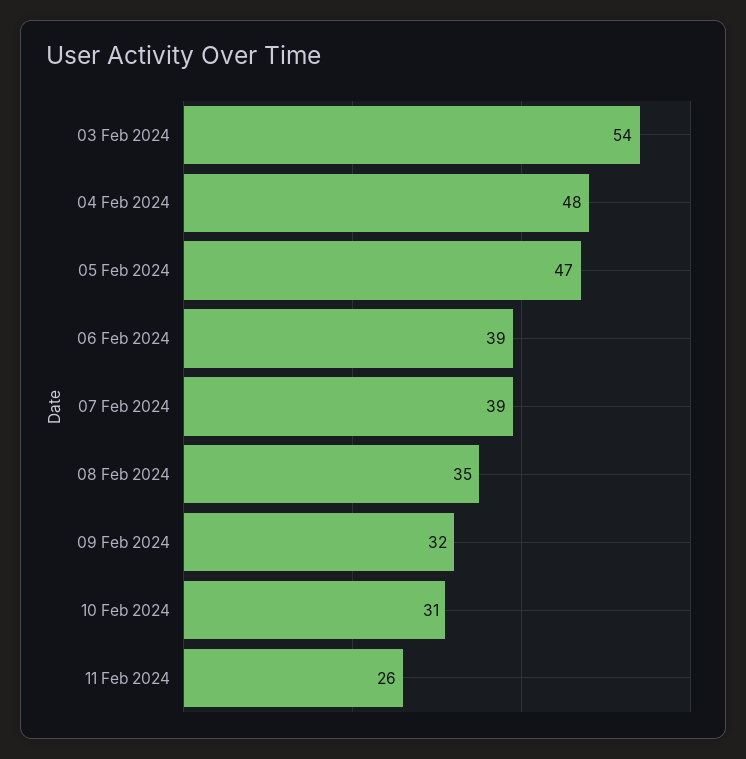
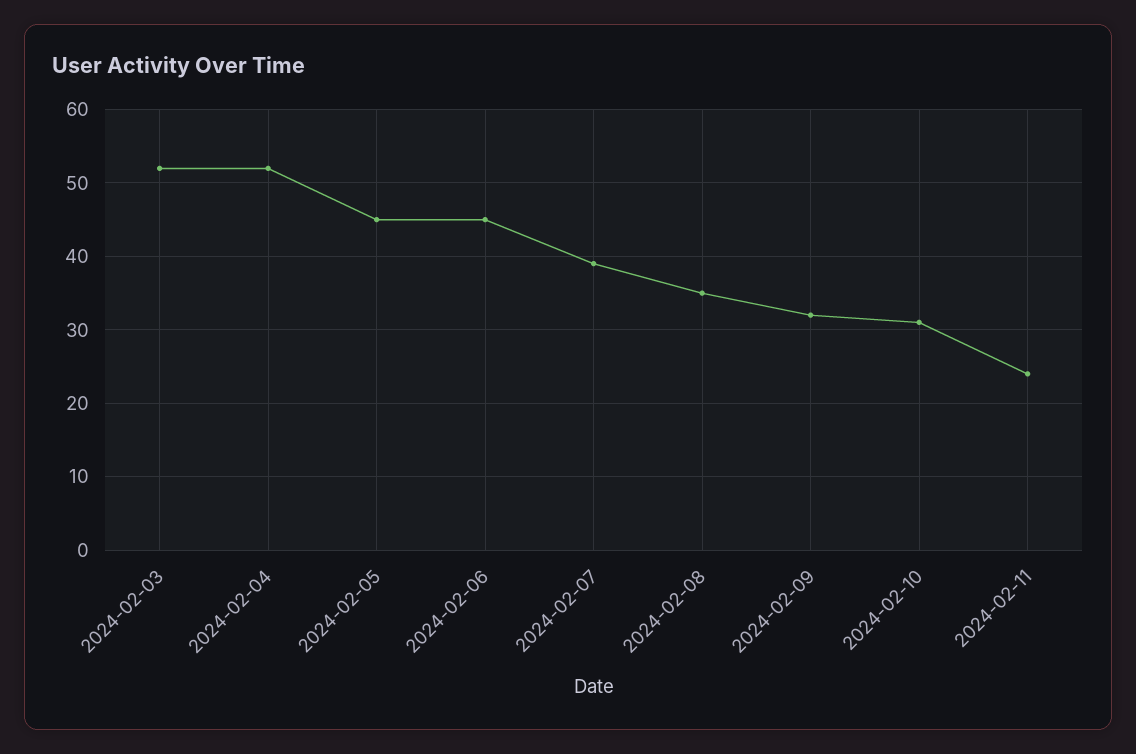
03 Feb 2024: 54 -> 52
04 Feb 2024: 48 -> 52
05 Feb 2024: 47 -> 45
06 Feb 2024: 39 -> 45
11 Feb 2024: 26 -> 24

